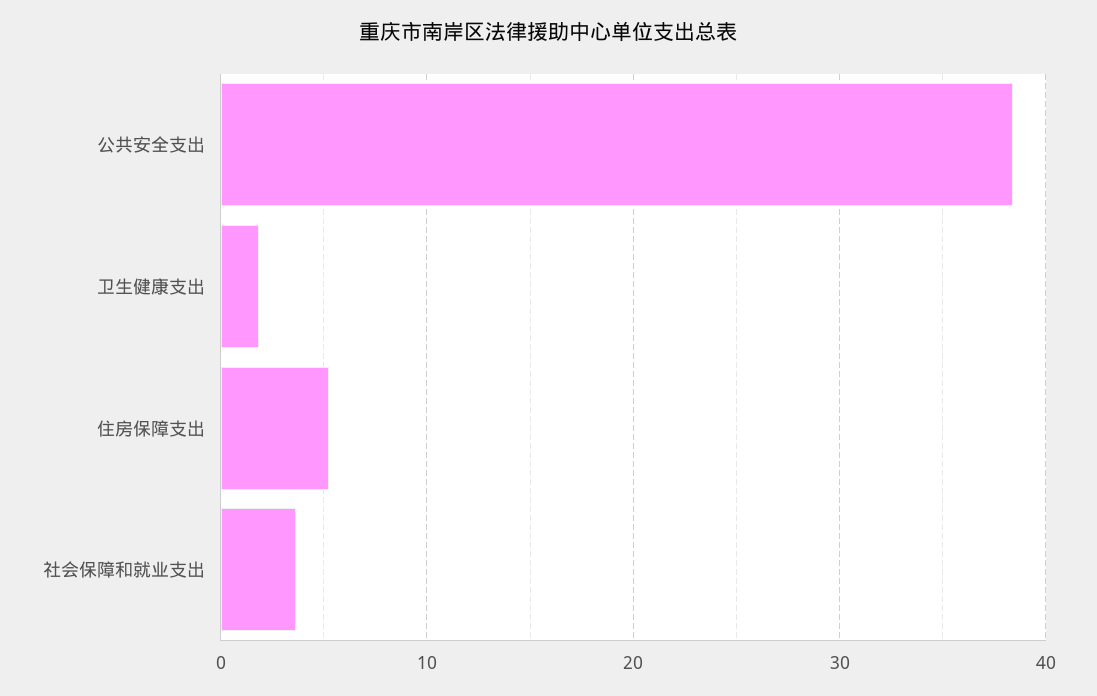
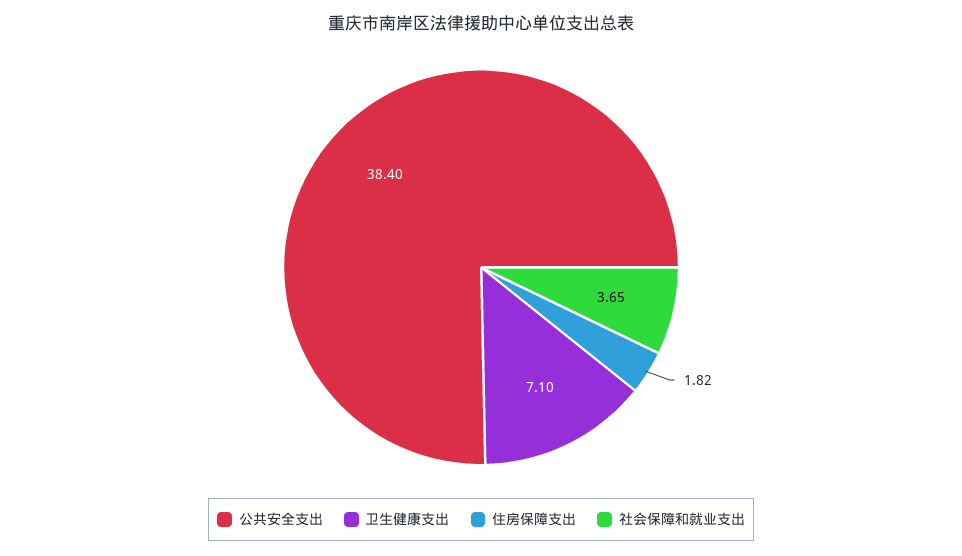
卫生健康支出: 2 -> 7.1
住房保障支出: 5 -> 1.82

